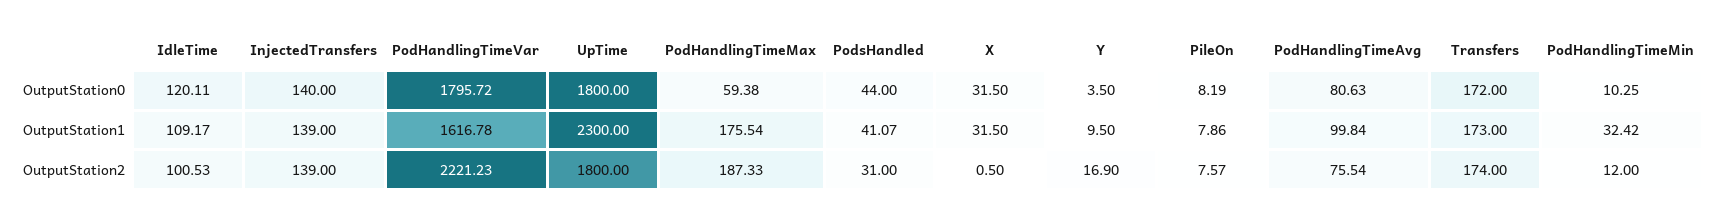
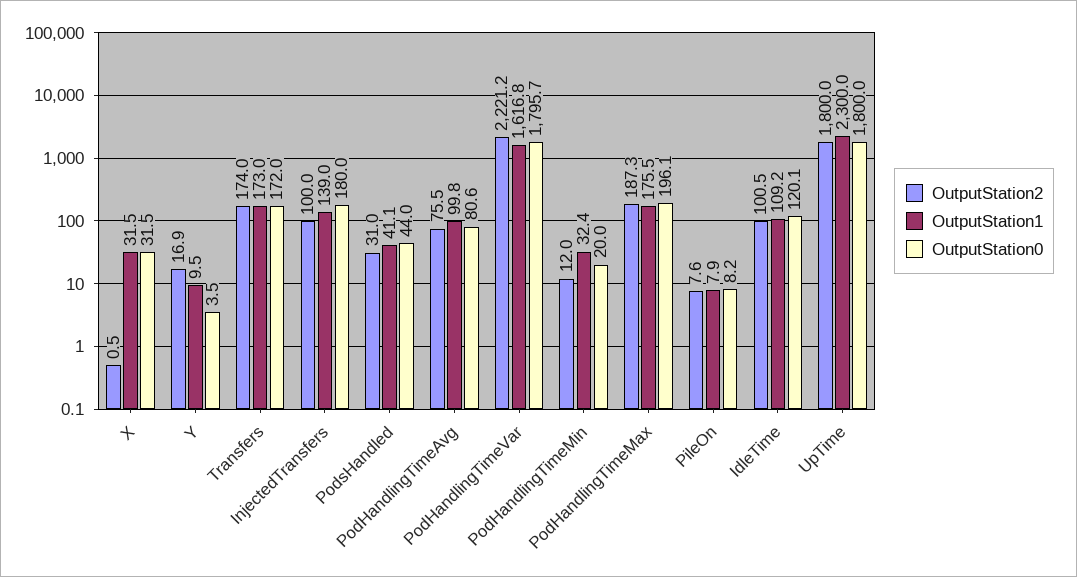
OutputStation0, InjectedTransfers: 140 -> 180
OutputStation0, PodHandlingTimeMax: 59.38 -> 196.1
OutputStation0, PodHandlingTimeMin: 10.25 -> 20
OutputStation2, InjectedTransfers: 139 -> 100

